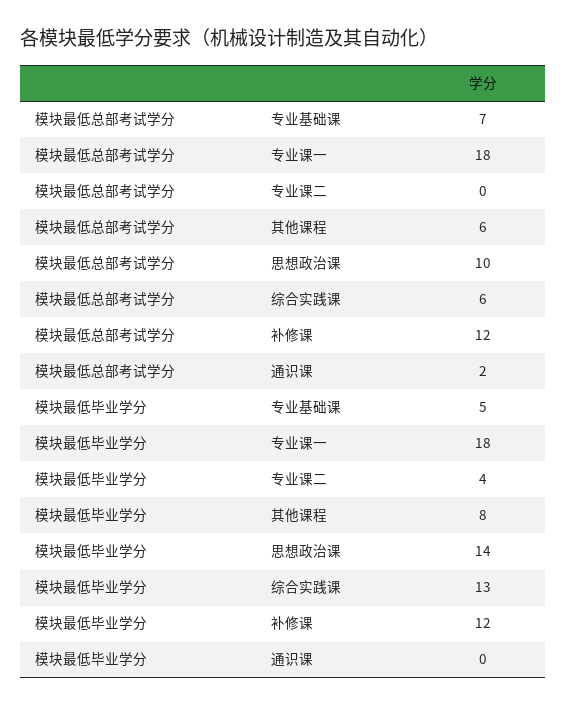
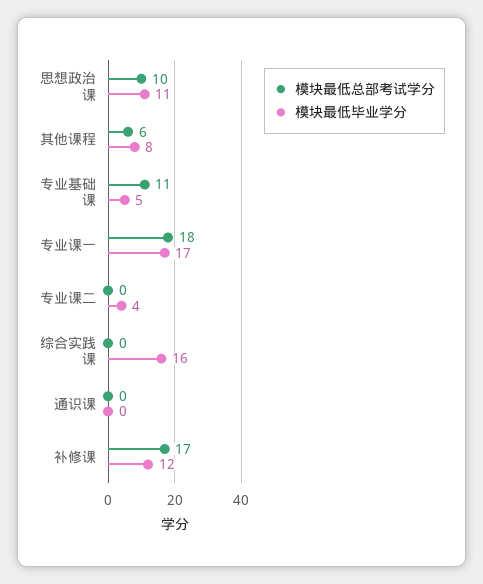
模块最低总部考试学分, 专业基础课: 7 -> 11
模块最低总部考试学分, 综合实践课: 6 -> 0
模块最低总部考试学分, 补修课: 12 -> 17
模块最低总部考试学分, 通识课: 2 -> 0
模块最低毕业学分, 专业课一: 18 -> 17
模块最低毕业学分, 思想政治课: 14 -> 11
模块最低毕业学分, 综合实践课: 13 -> 16

